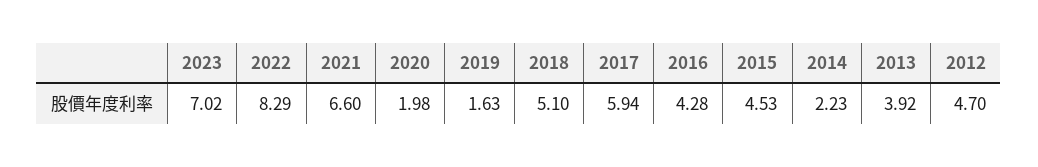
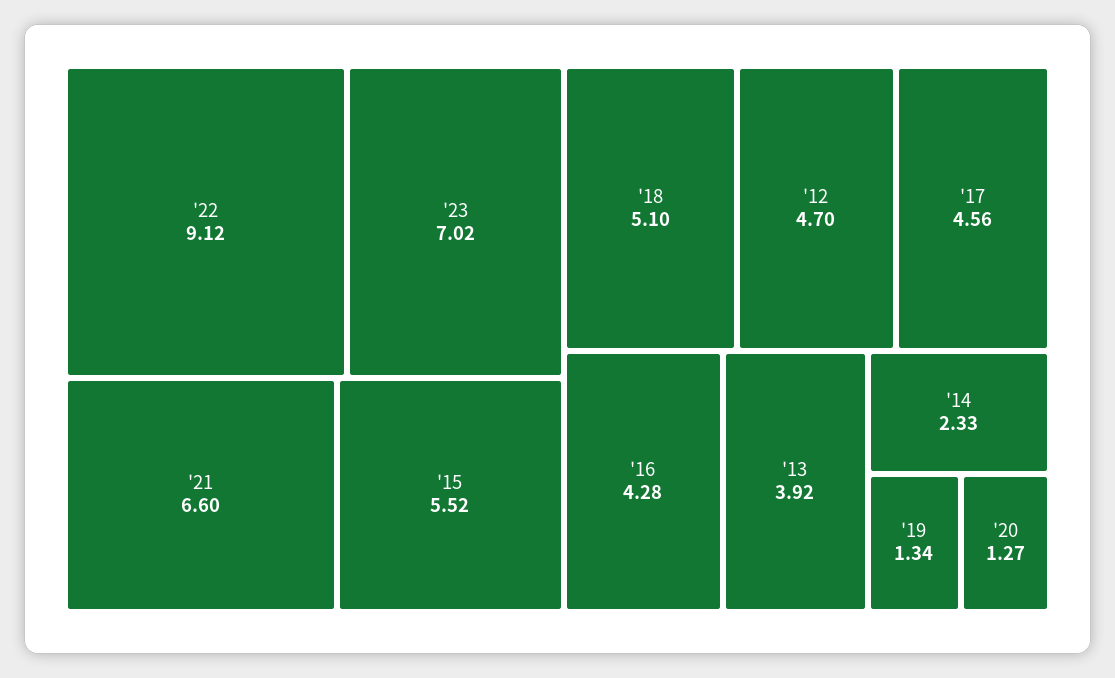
2022: 8.29 -> 9.12
2020: 1.98 -> 1.27
2019: 1.63 -> 1.34
2017: 5.94 -> 4.56
2015: 4.53 -> 5.52
2014: 2.23 -> 2.33

